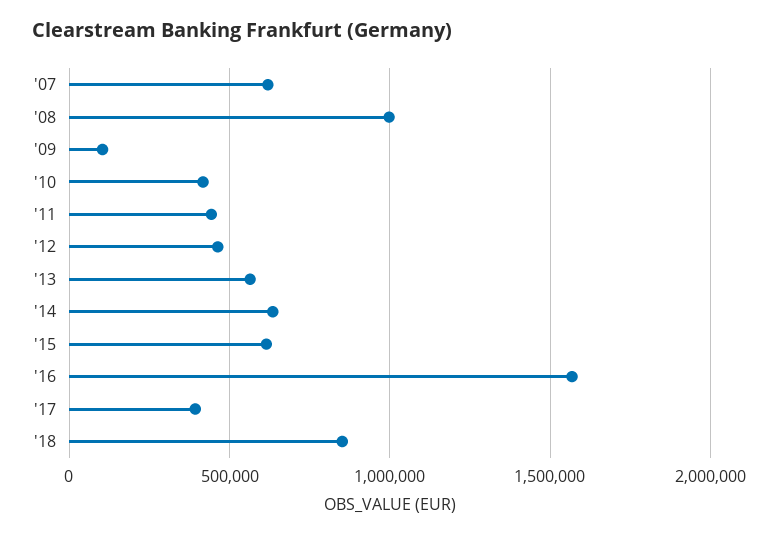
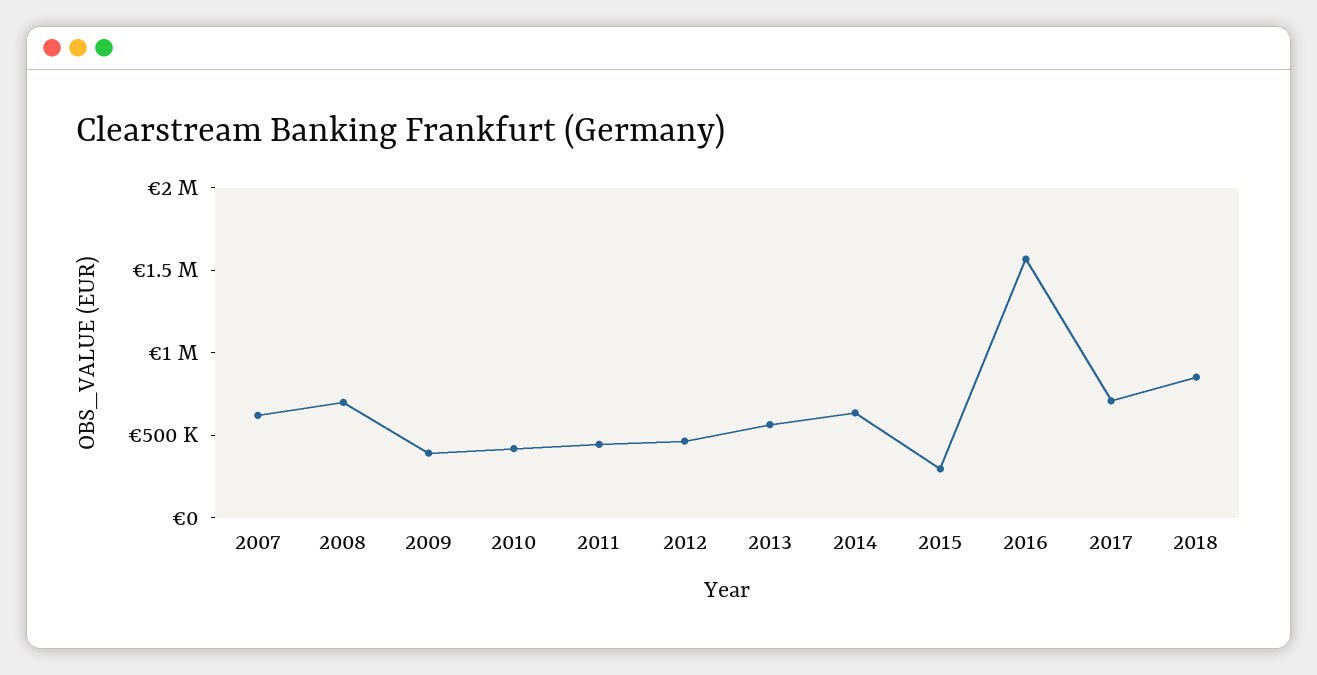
'08: 1000000 -> 700000
'09: 100000 -> 400000
'15: 600000 -> 300000
'17: 400000 -> 700000

